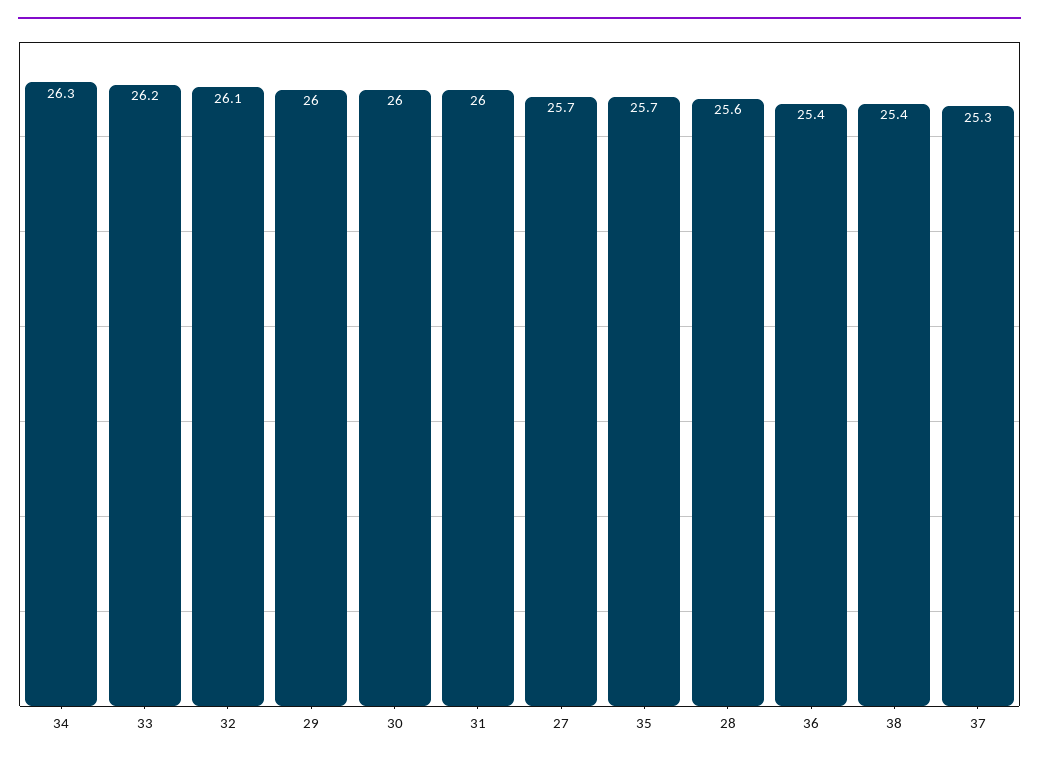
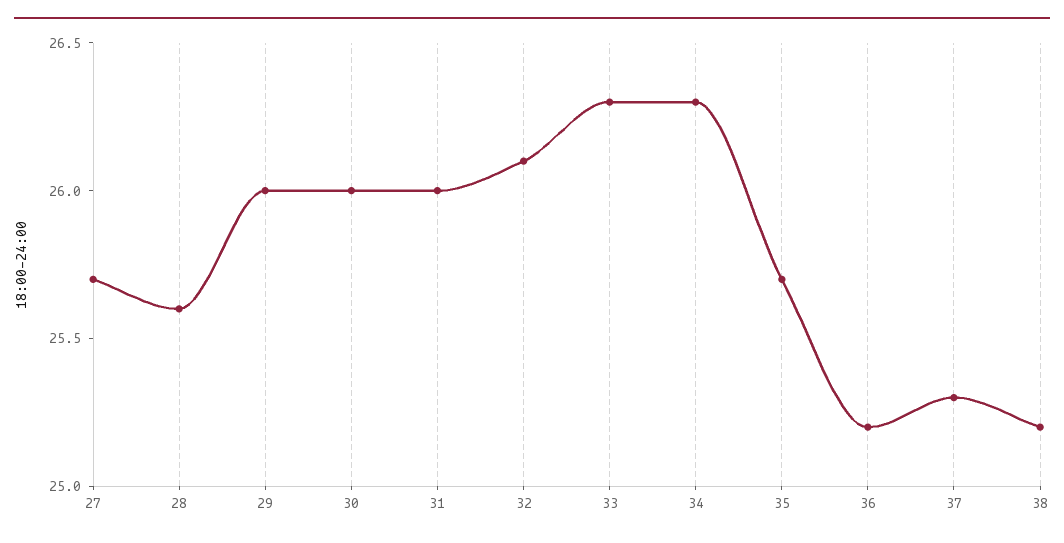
33: 26.2 -> 26.3
36: 25.4 -> 25.2
38: 25.4 -> 25.2

